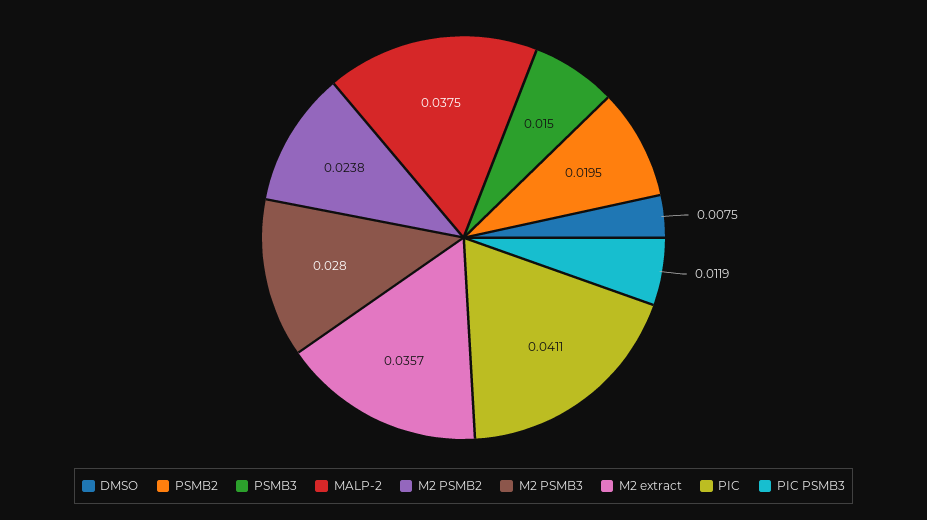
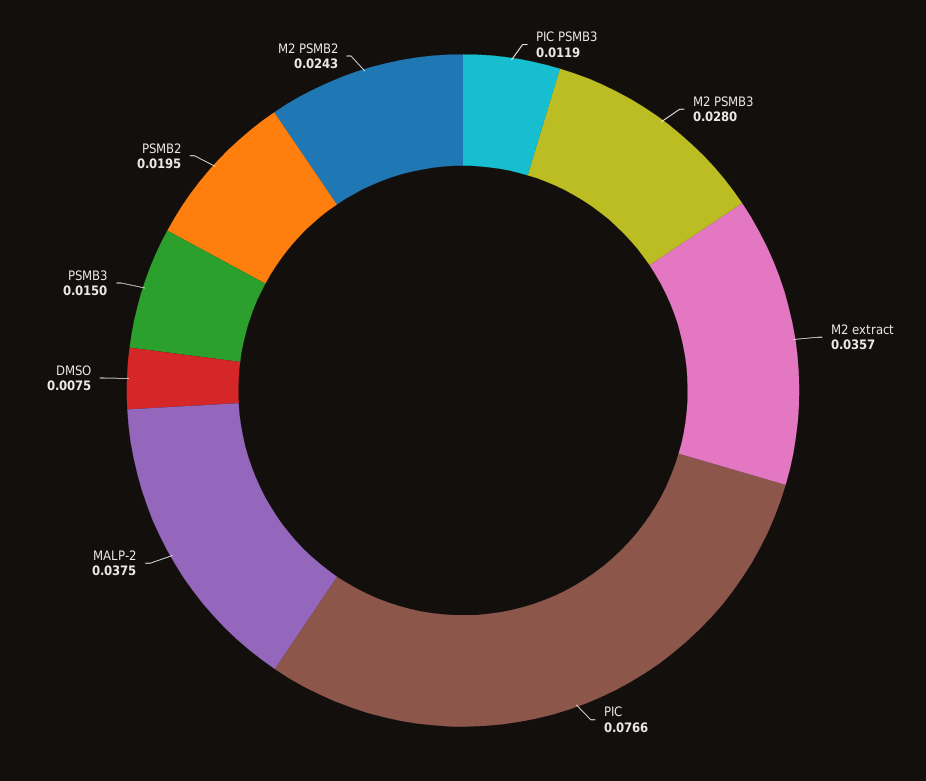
M2 PSMB2: 0.0238 -> 0.0243
PIC: 0.0411 -> 0.0766

